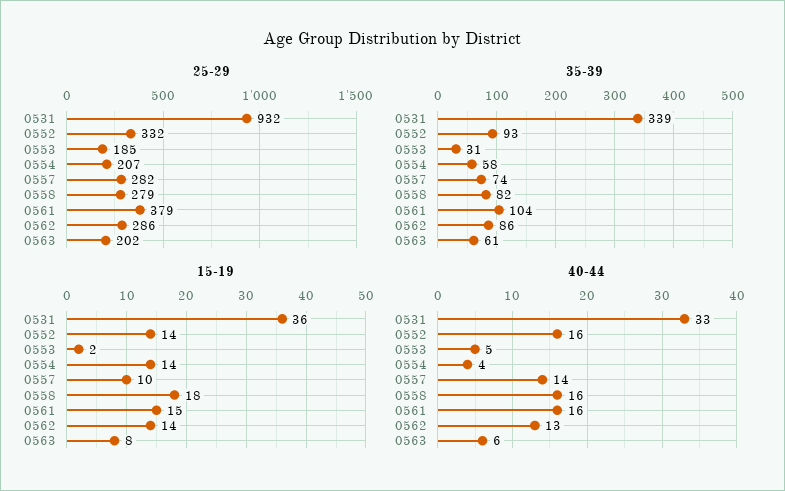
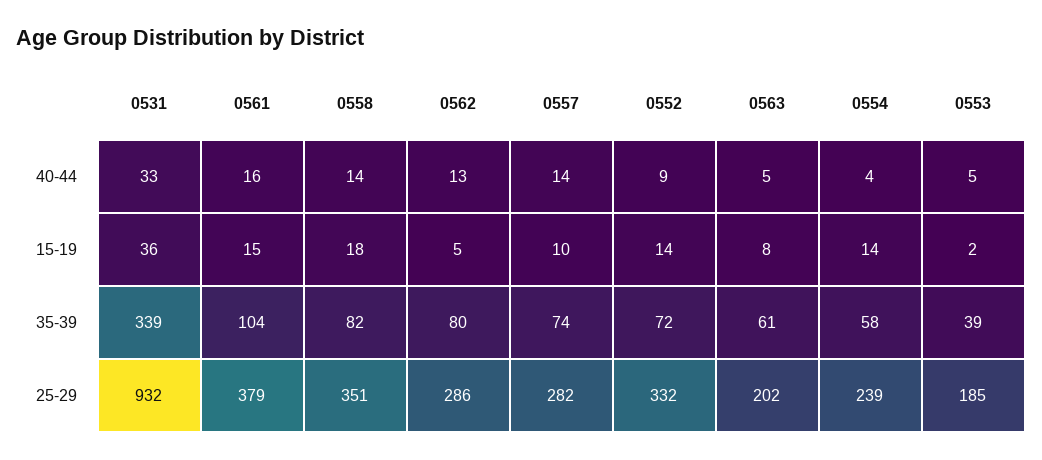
25-29, 0554: 207 -> 239
25-29, 0558: 279 -> 351
35-39, 0552: 93 -> 72
35-39, 0553: 31 -> 39
35-39, 0562: 86 -> 80
15-19, 0562: 14 -> 5
40-44, 0552: 16 -> 9
40-44, 0558: 16 -> 14
40-44, 0563: 6 -> 5

